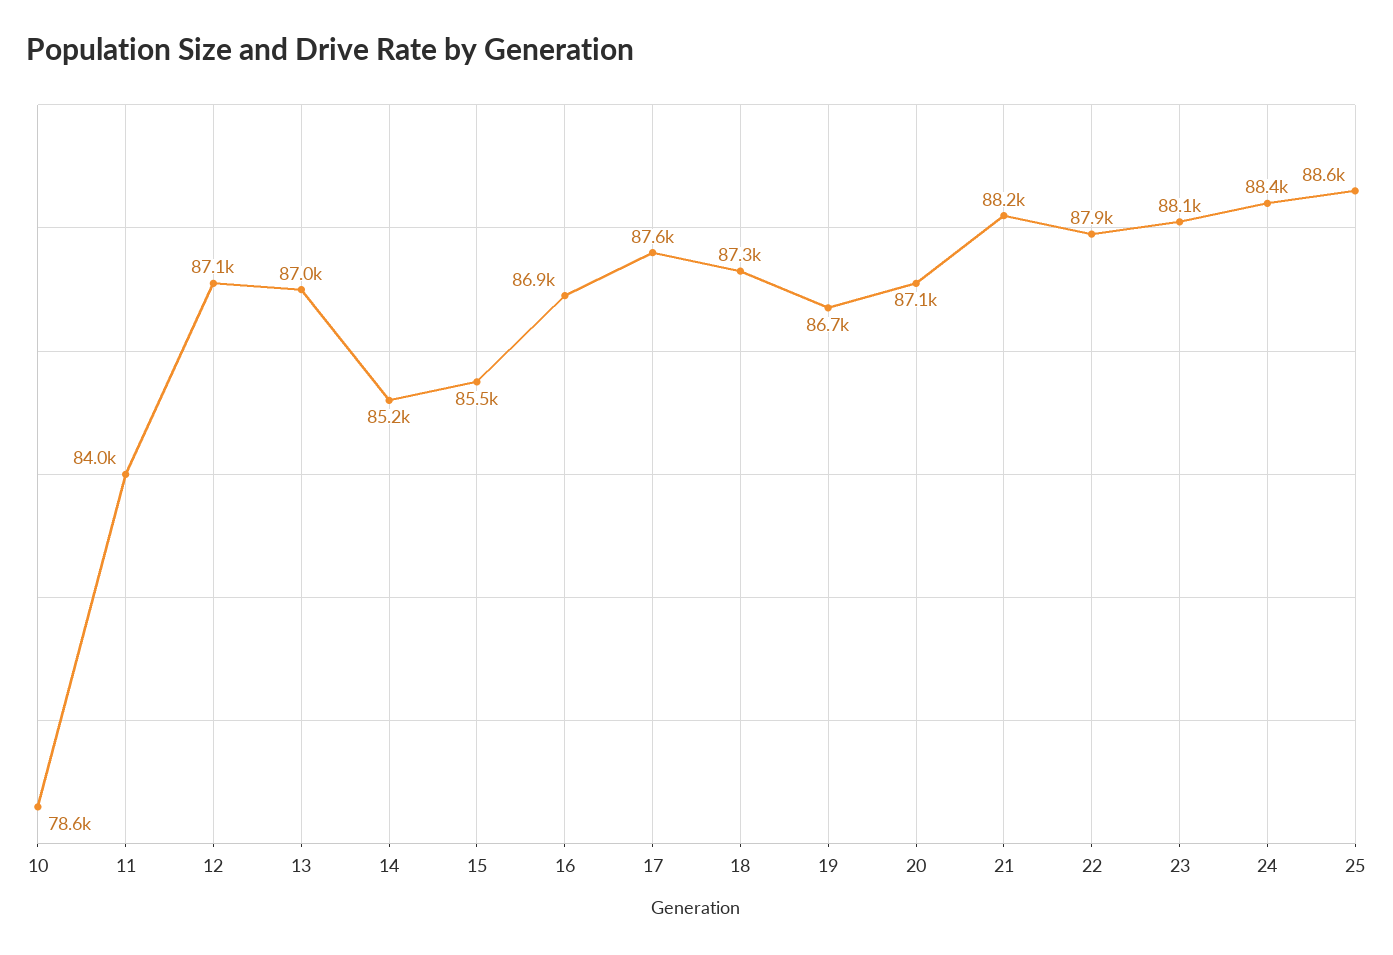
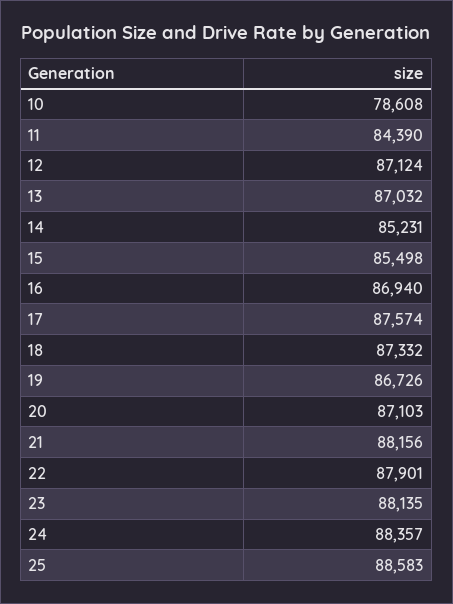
11: 84000 -> 84390

